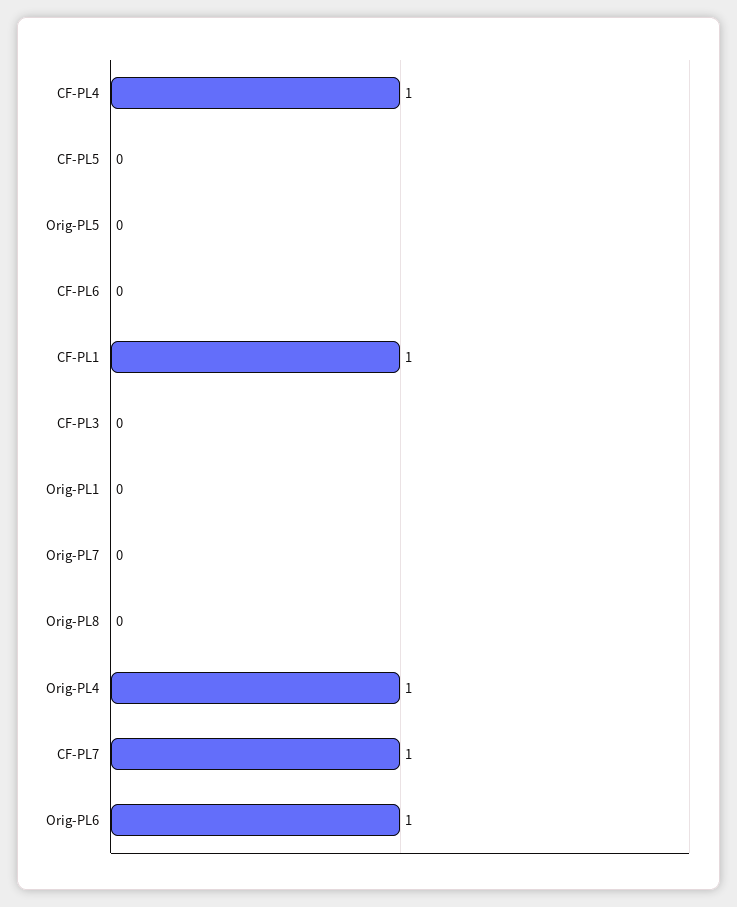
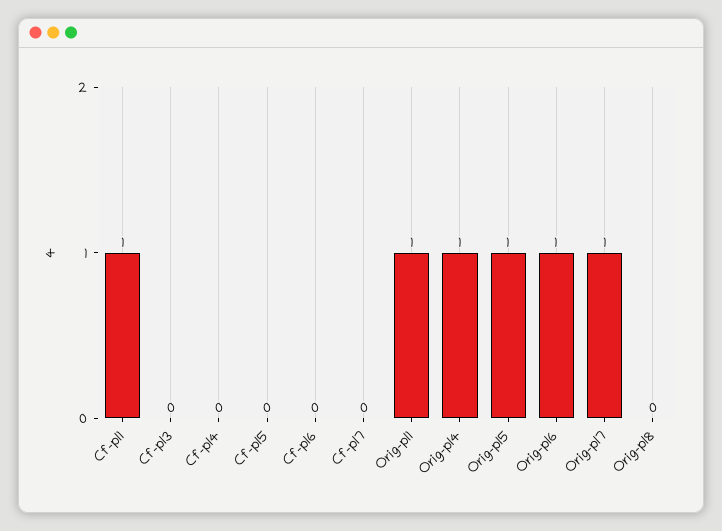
CF-PL4: 1 -> 0
Orig-PL5: 0 -> 1
Orig-PL1: 0 -> 1
Orig-PL7: 0 -> 1
CF-PL7: 1 -> 0

